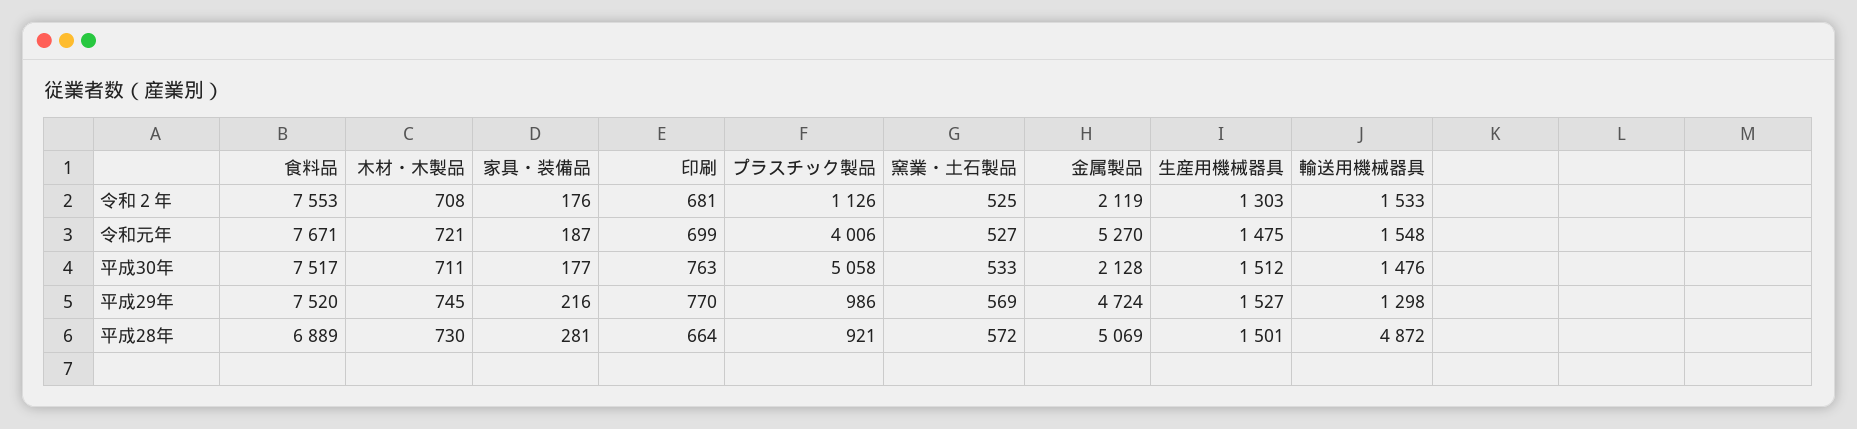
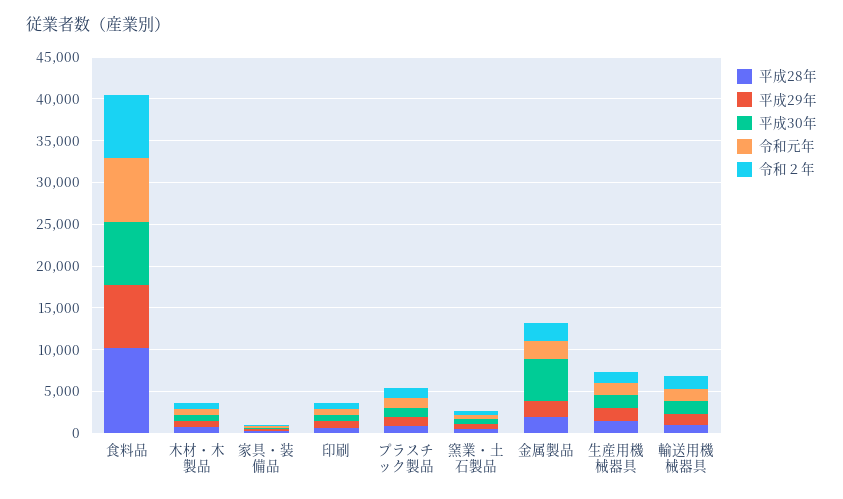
令和元年, プラスチック製品: 4006 -> 1000
令和元年, 金属製品: 5270 -> 2000
平成30年, プラスチック製品: 5058 -> 1000
平成30年, 金属製品: 2128 -> 5000
平成29年, 金属製品: 4724 -> 2000
平成28年, 食料品: 6889 -> 10000
平成28年, 金属製品: 5069 -> 2000
平成28年, 輸送用機械器具: 4872 -> 1000

